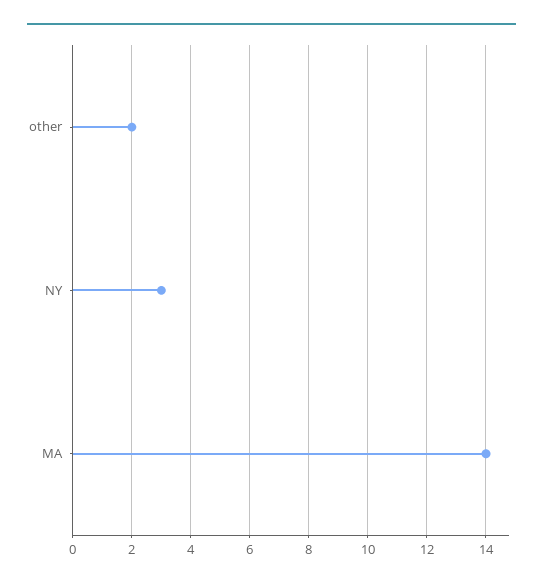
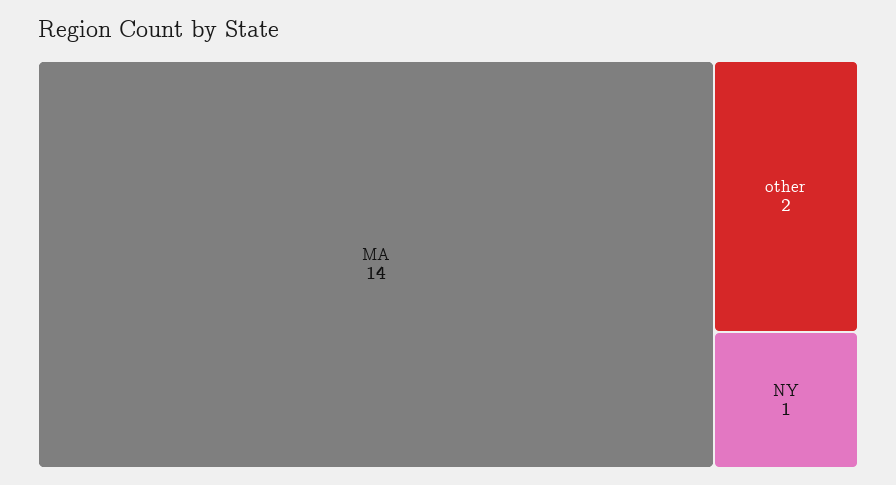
NY: 3 -> 1

